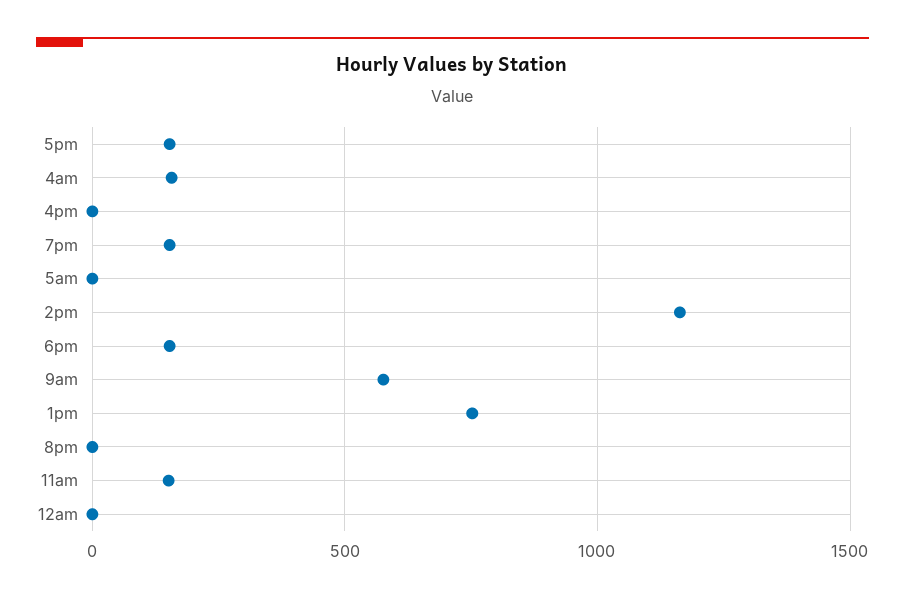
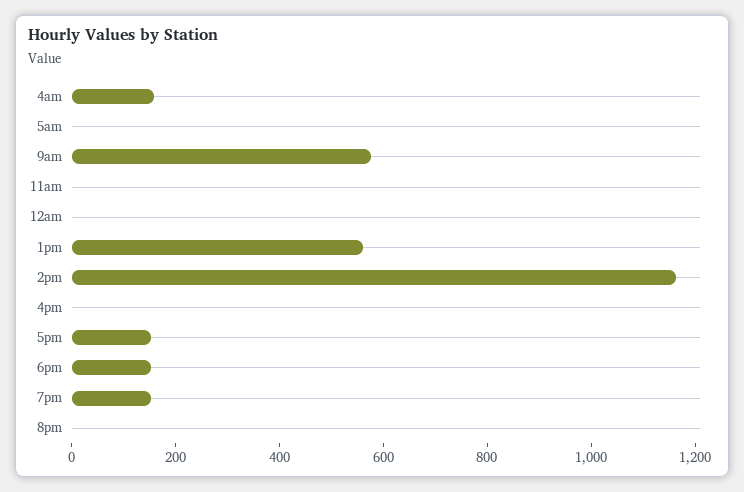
1pm: 750 -> 550
11am: 150 -> 0

